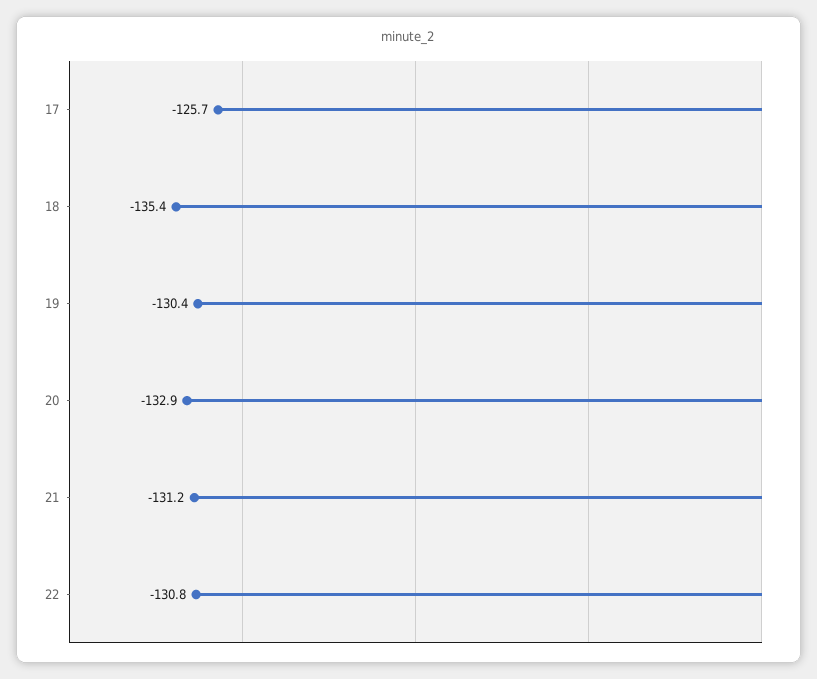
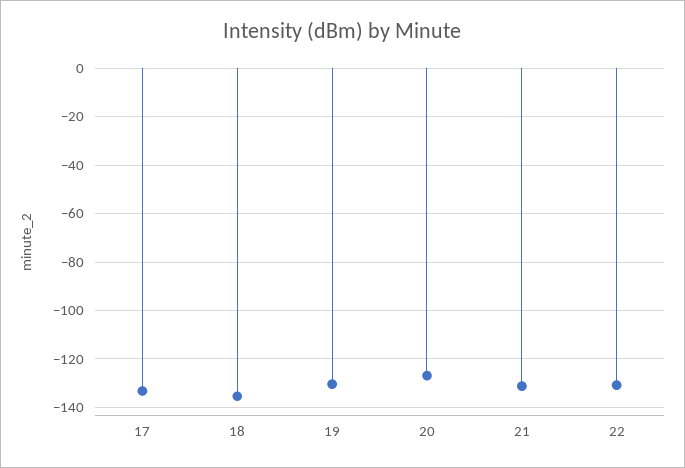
17: -125.7 -> -132.5
20: -132.9 -> -127.5

